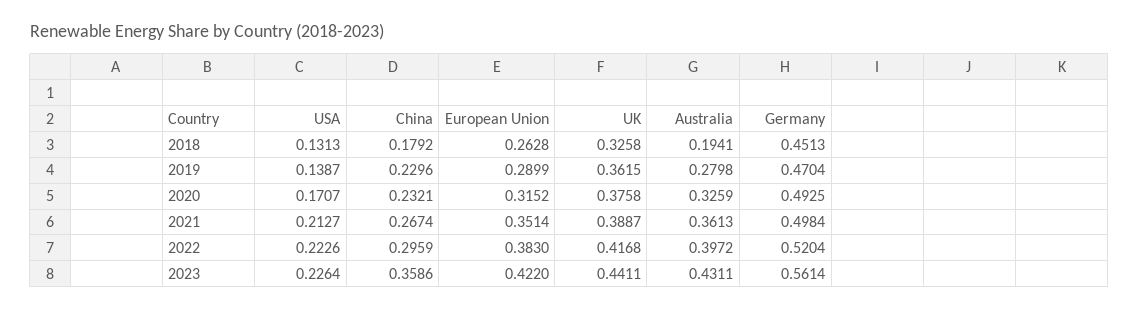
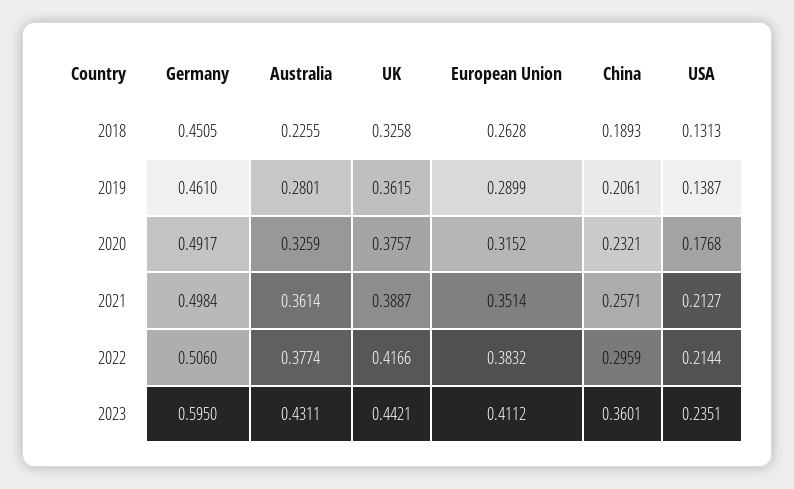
China, 2018: 0.1792 -> 0.1893
Australia, 2018: 0.1941 -> 0.2255
Germany, 2018: 0.4513 -> 0.4505
China, 2019: 0.2296 -> 0.2061
Australia, 2019: 0.2798 -> 0.2801
Germany, 2019: 0.4704 -> 0.461
USA, 2020: 0.1707 -> 0.1768
UK, 2020: 0.3758 -> 0.3757
Germany, 2020: 0.4925 -> 0.4917
China, 2021: 0.2674 -> 0.2571
Australia, 2021: 0.3613 -> 0.3614
USA, 2022: 0.2226 -> 0.2144
European Union, 2022: 0.383 -> 0.3832
UK, 2022: 0.4168 -> 0.4166
Australia, 2022: 0.3972 -> 0.3774
Germany, 2022: 0.5204 -> 0.506
USA, 2023: 0.2264 -> 0.2351
China, 2023: 0.3586 -> 0.3601
European Union, 2023: 0.422 -> 0.4112
UK, 2023: 0.4411 -> 0.4421
Germany, 2023: 0.5614 -> 0.595

